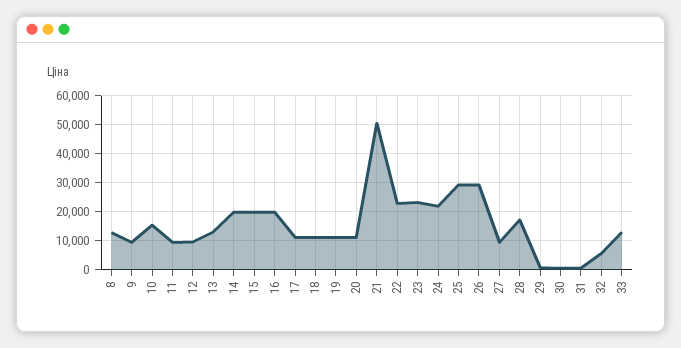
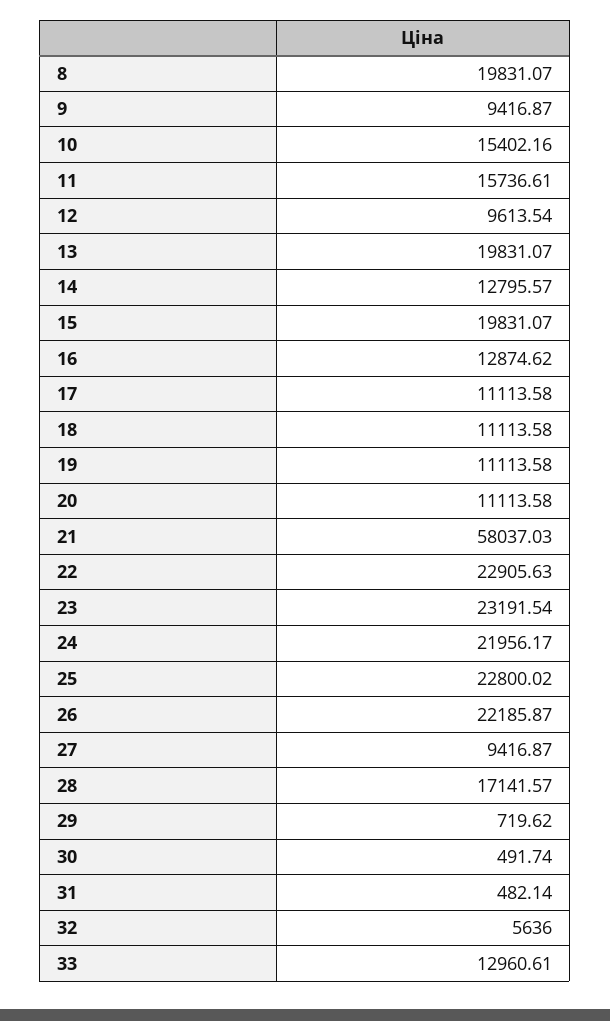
8: 12500 -> 19831.07
11: 10000 -> 15736.61
13: 12500 -> 19831.07
14: 20000 -> 12795.57
16: 20000 -> 12874.62
21: 50000 -> 58037.03
25: 30000 -> 22800.02
26: 30000 -> 22185.87

